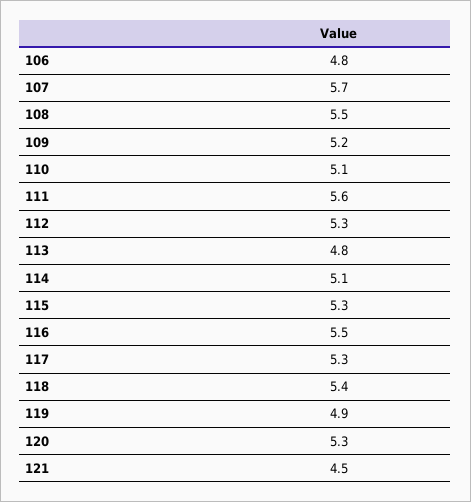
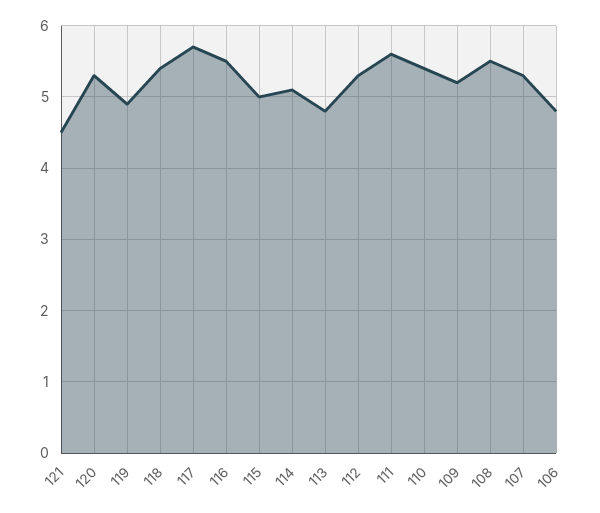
107: 5.7 -> 5.3
110: 5.1 -> 5.4
115: 5.3 -> 5
117: 5.3 -> 5.7

